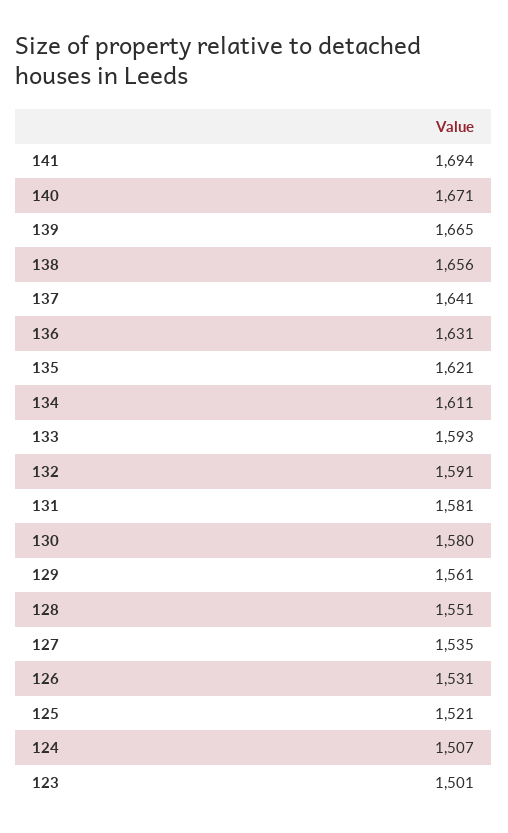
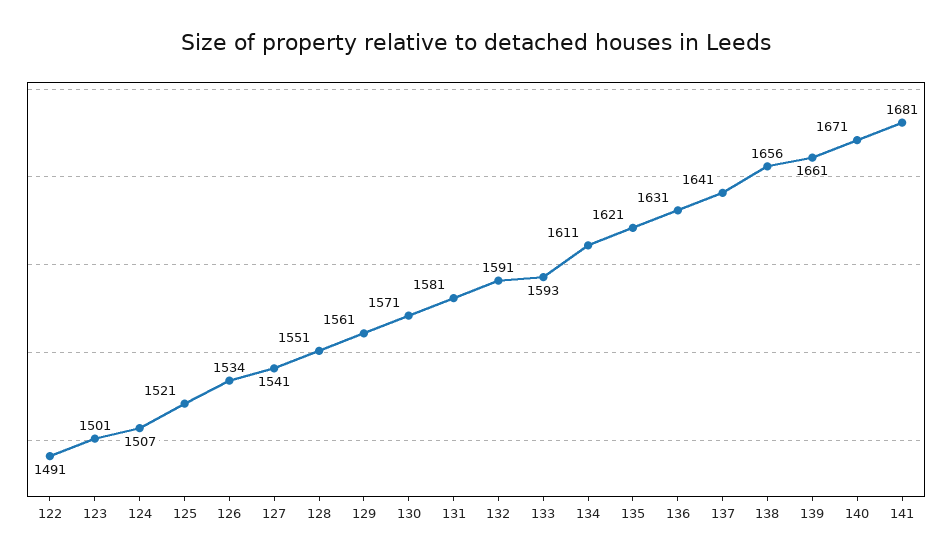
141: 1694 -> 1681
139: 1665 -> 1661
130: 1580 -> 1571
127: 1535 -> 1541
126: 1531 -> 1534
122: none -> 1491

